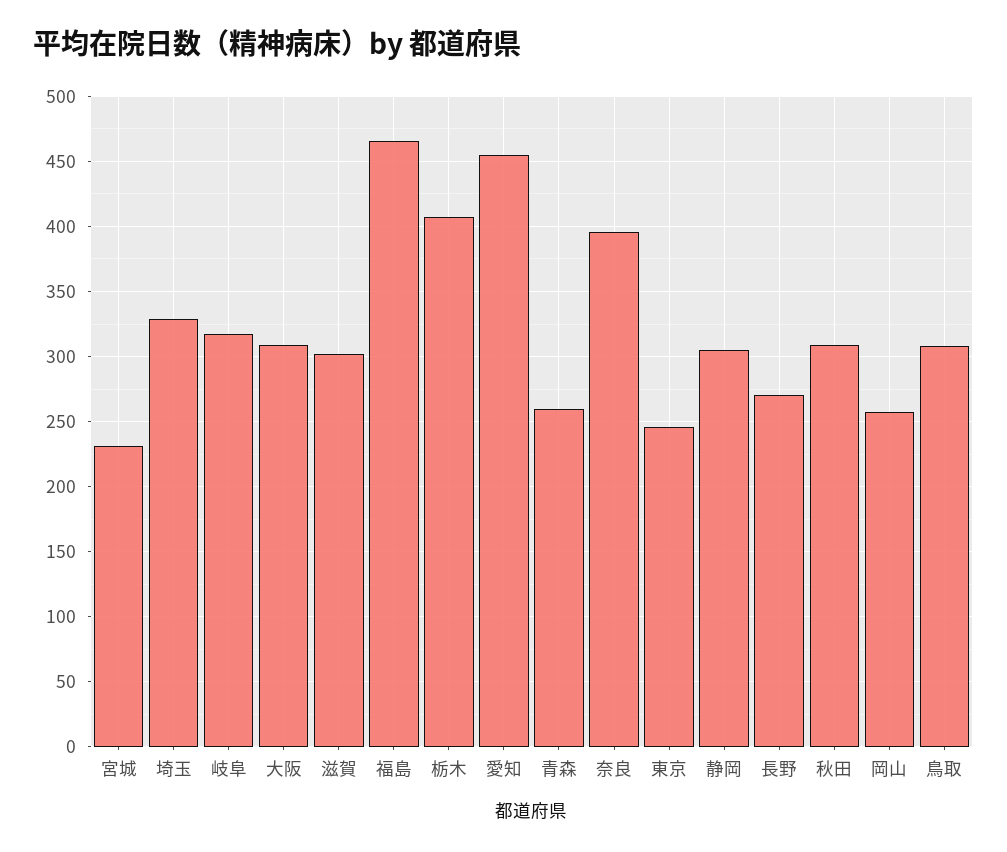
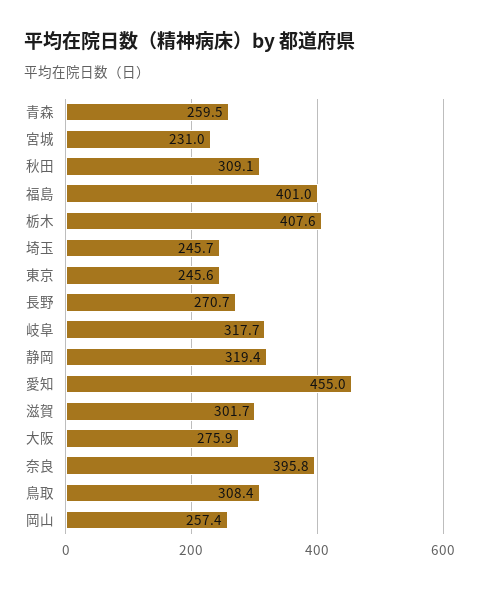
埼玉: 330 -> 245.7
大阪: 310 -> 275.9
福島: 465 -> 401
静岡: 305 -> 319.4

